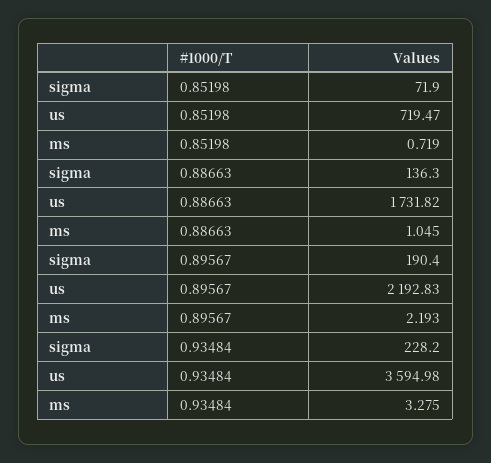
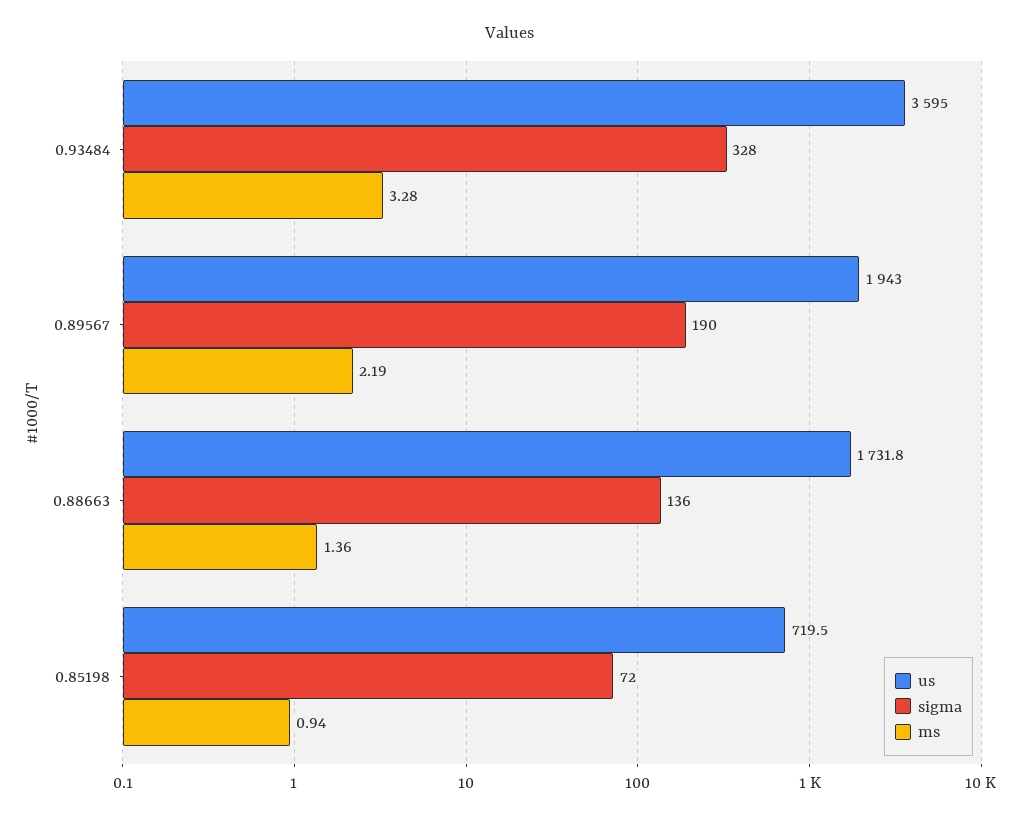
ms, 0.85198: 0.719 -> 0.94
ms, 0.88663: 1.045 -> 1.36
us, 0.89567: 2192.83 -> 1943
sigma, 0.93484: 228.2 -> 328

